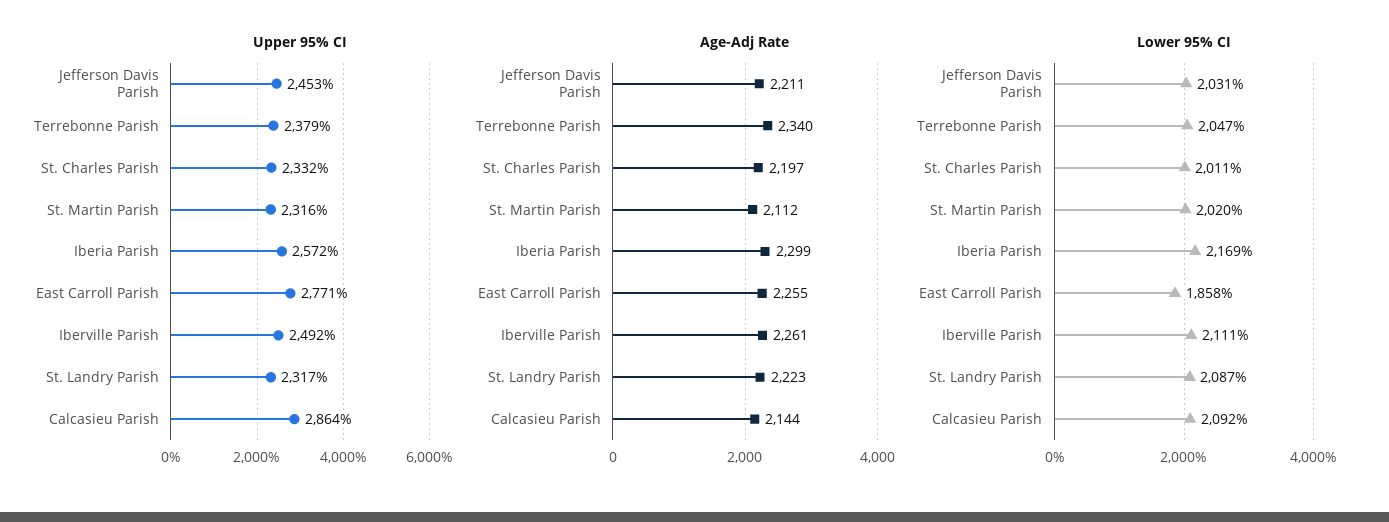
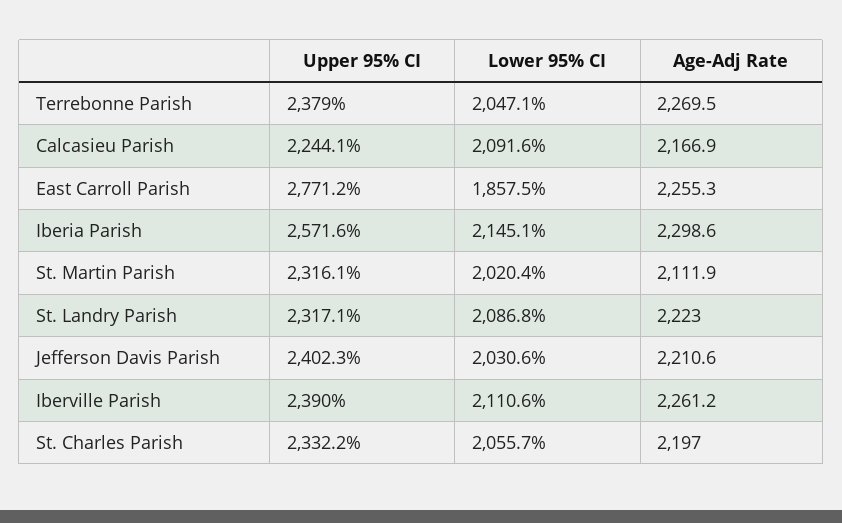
Upper 95% CI, Jefferson Davis Parish: 2453 -> 2402.3
Upper 95% CI, Iberville Parish: 2492 -> 2390
Upper 95% CI, Calcasieu Parish: 2864 -> 2244.1
Age-Adj Rate, Terrebonne Parish: 2340 -> 2269.5
Age-Adj Rate, Calcasieu Parish: 2144 -> 2166.9
Lower 95% CI, St. Charles Parish: 2011 -> 2055.7
Lower 95% CI, Iberia Parish: 2169 -> 2145.1

